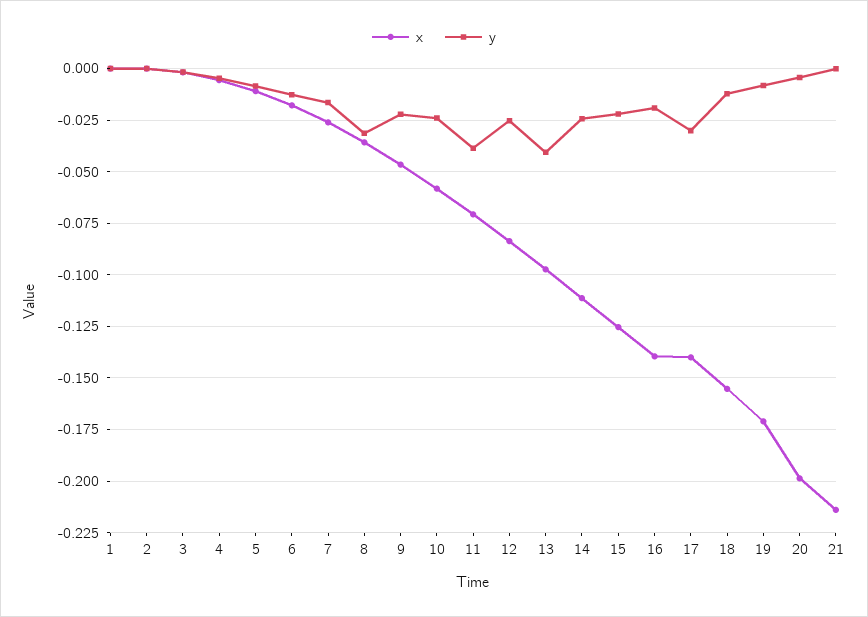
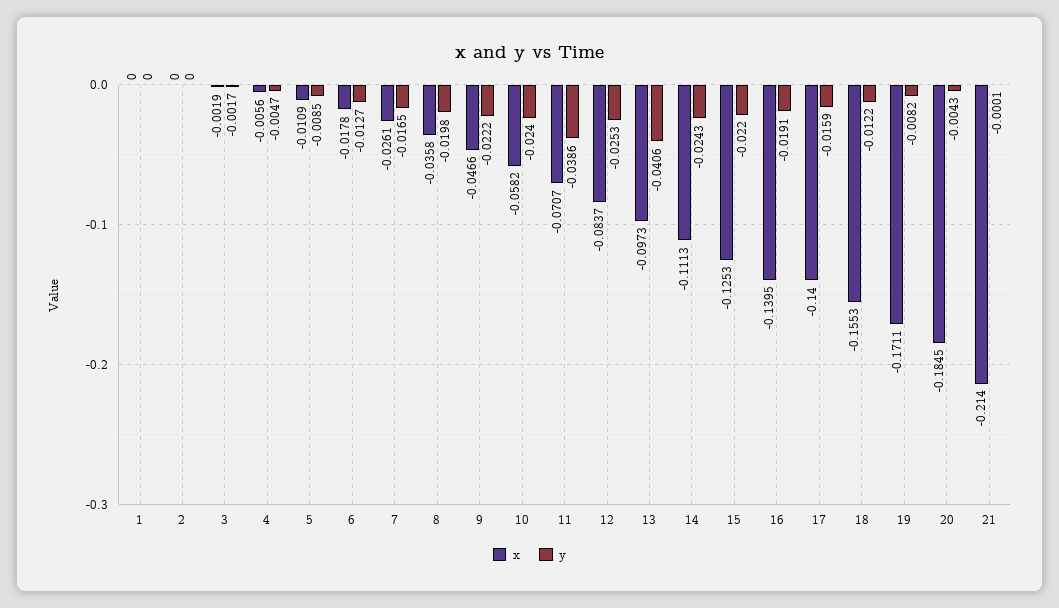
y, 8: -0.03 -> -0.0198
y, 17: -0.03 -> -0.0159
x, 20: -0.2 -> -0.1845

